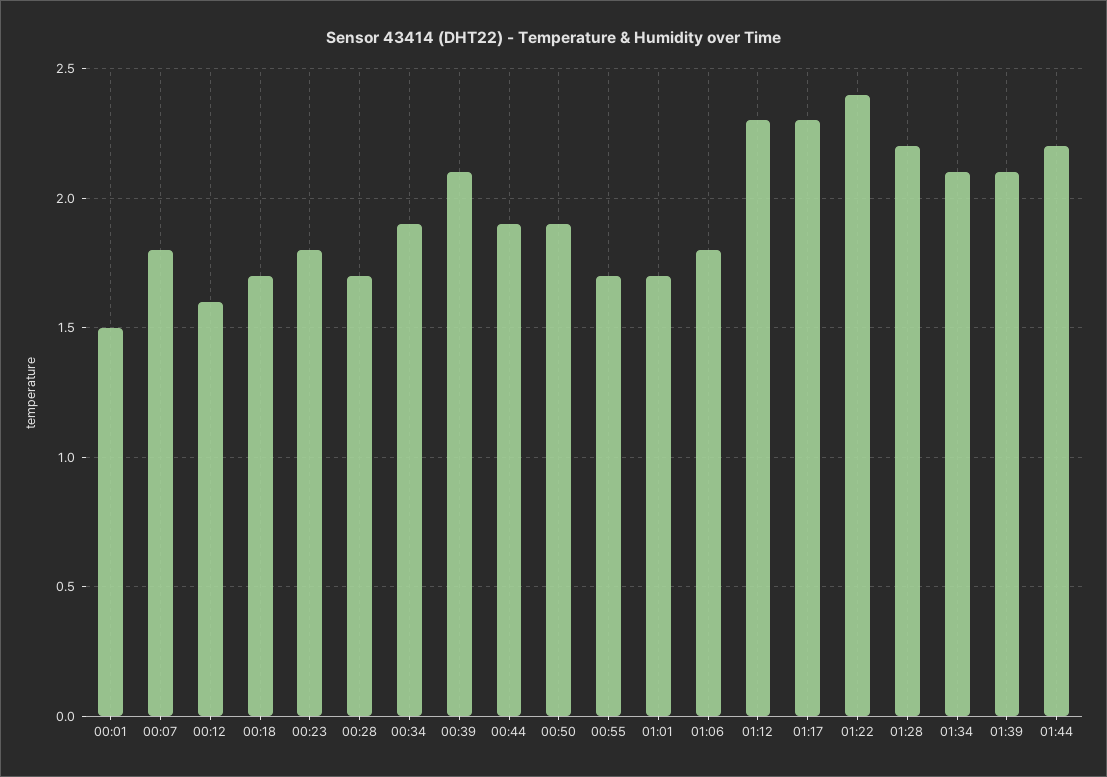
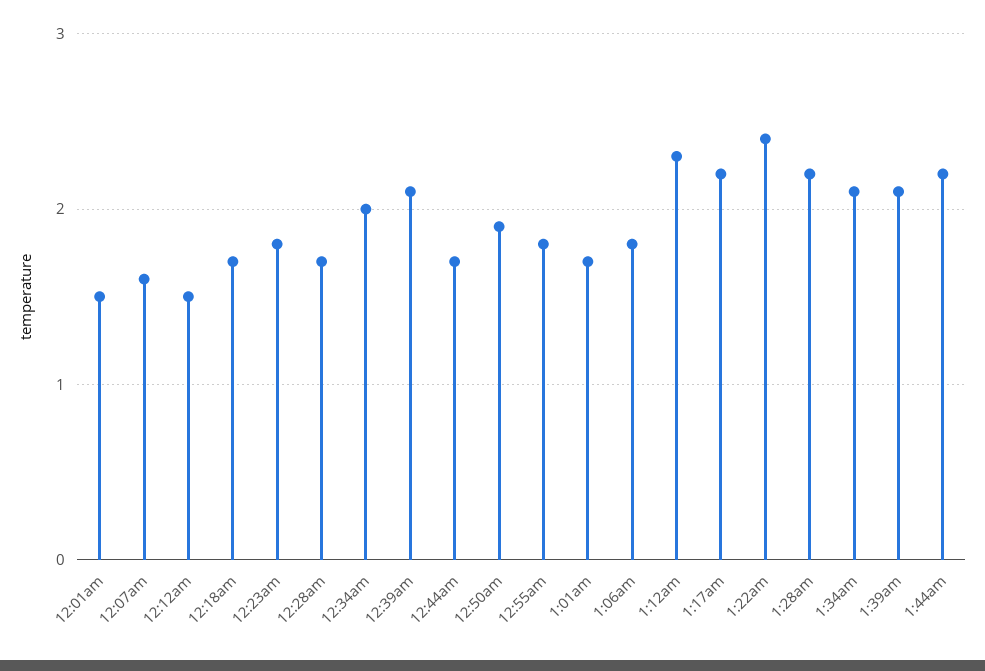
00:07: 1.8 -> 1.6
00:12: 1.6 -> 1.5
00:34: 1.9 -> 2
00:44: 1.9 -> 1.7
00:55: 1.7 -> 1.8
01:17: 2.3 -> 2.2

